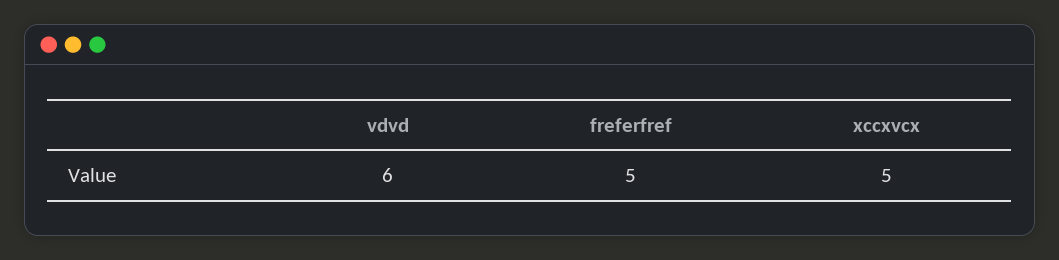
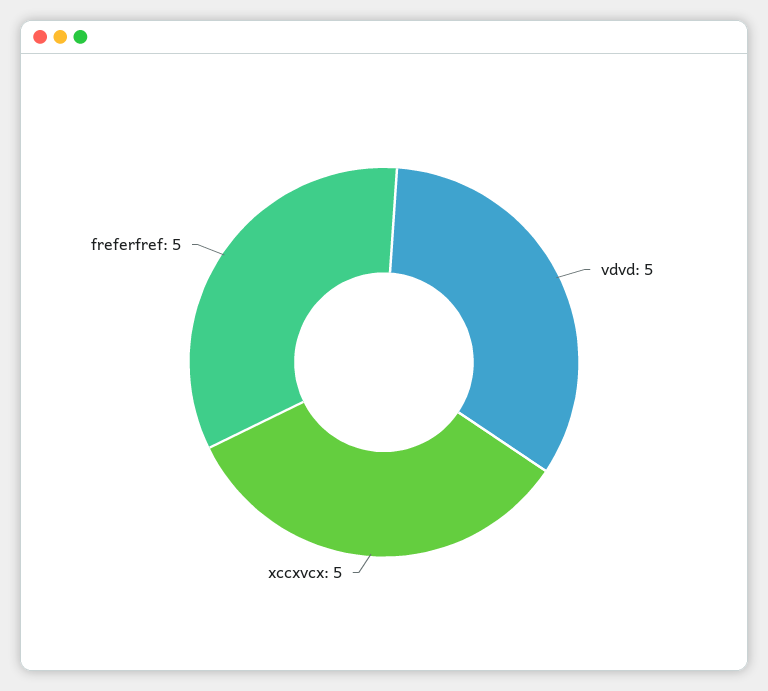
vdvd: 6 -> 5

